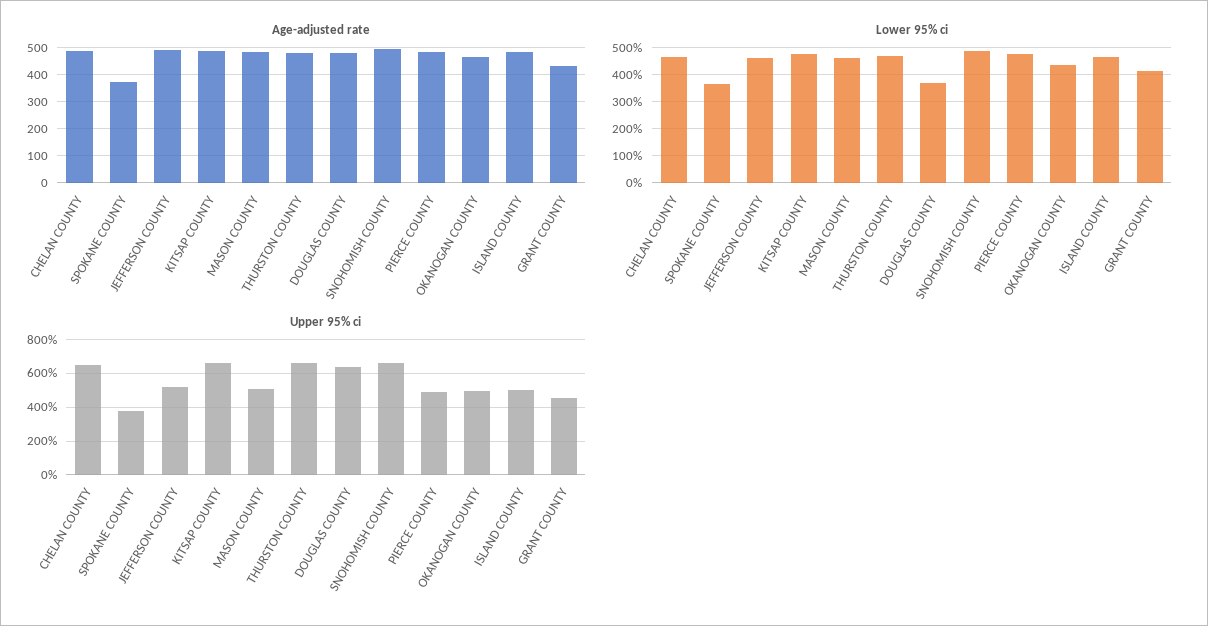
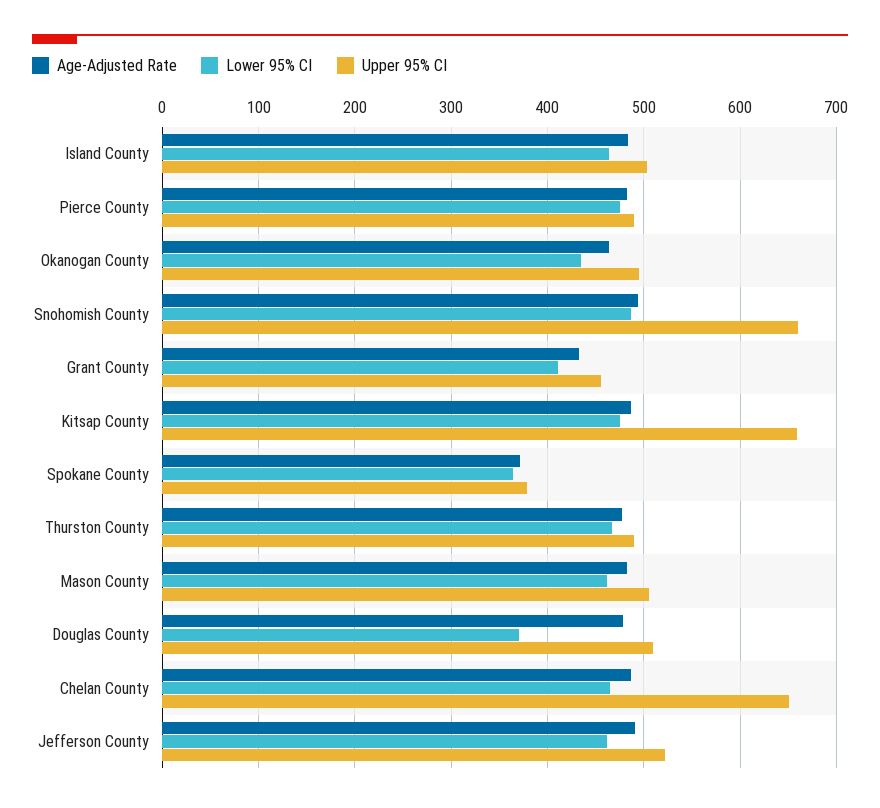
Upper 95% ci, THURSTON COUNTY: 650 -> 490
Upper 95% ci, DOUGLAS COUNTY: 650 -> 510

